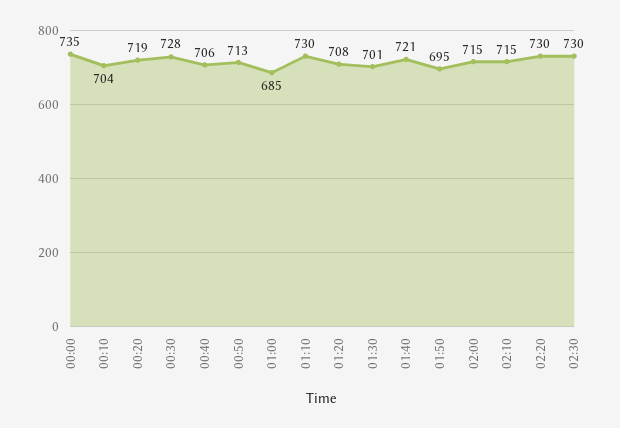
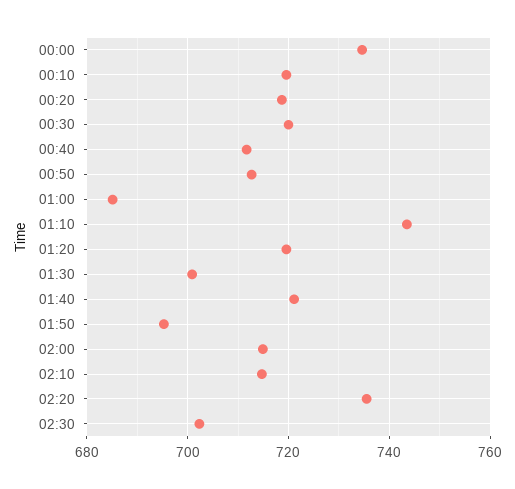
00:10: 704 -> 720
00:30: 728 -> 720
00:40: 706 -> 712
01:10: 730 -> 744
01:20: 708 -> 720
02:20: 730 -> 736
02:30: 730 -> 702

